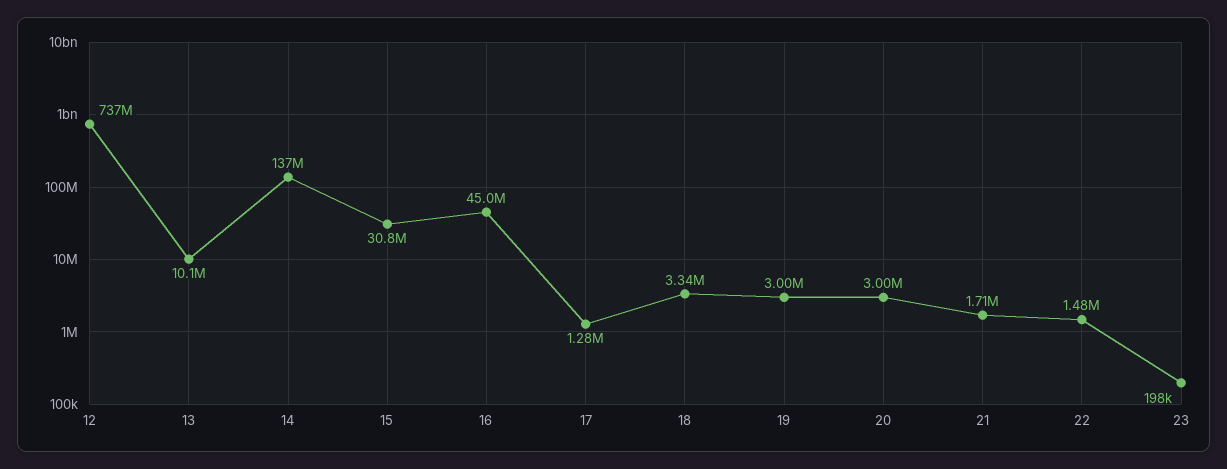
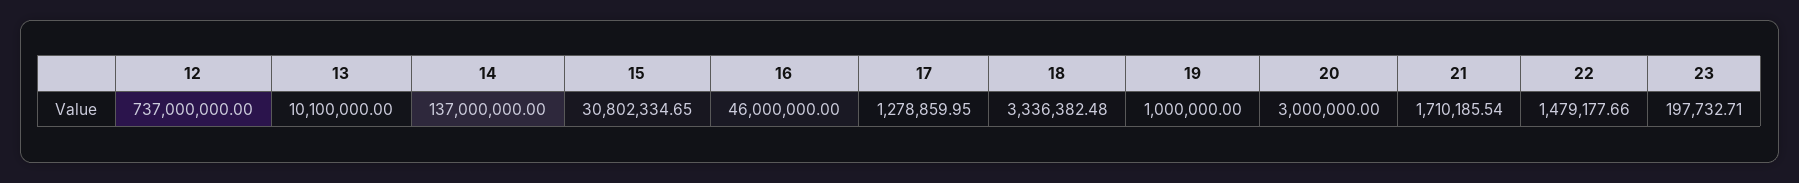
16: 45000000 -> 46000000
19: 3000000 -> 1000000

